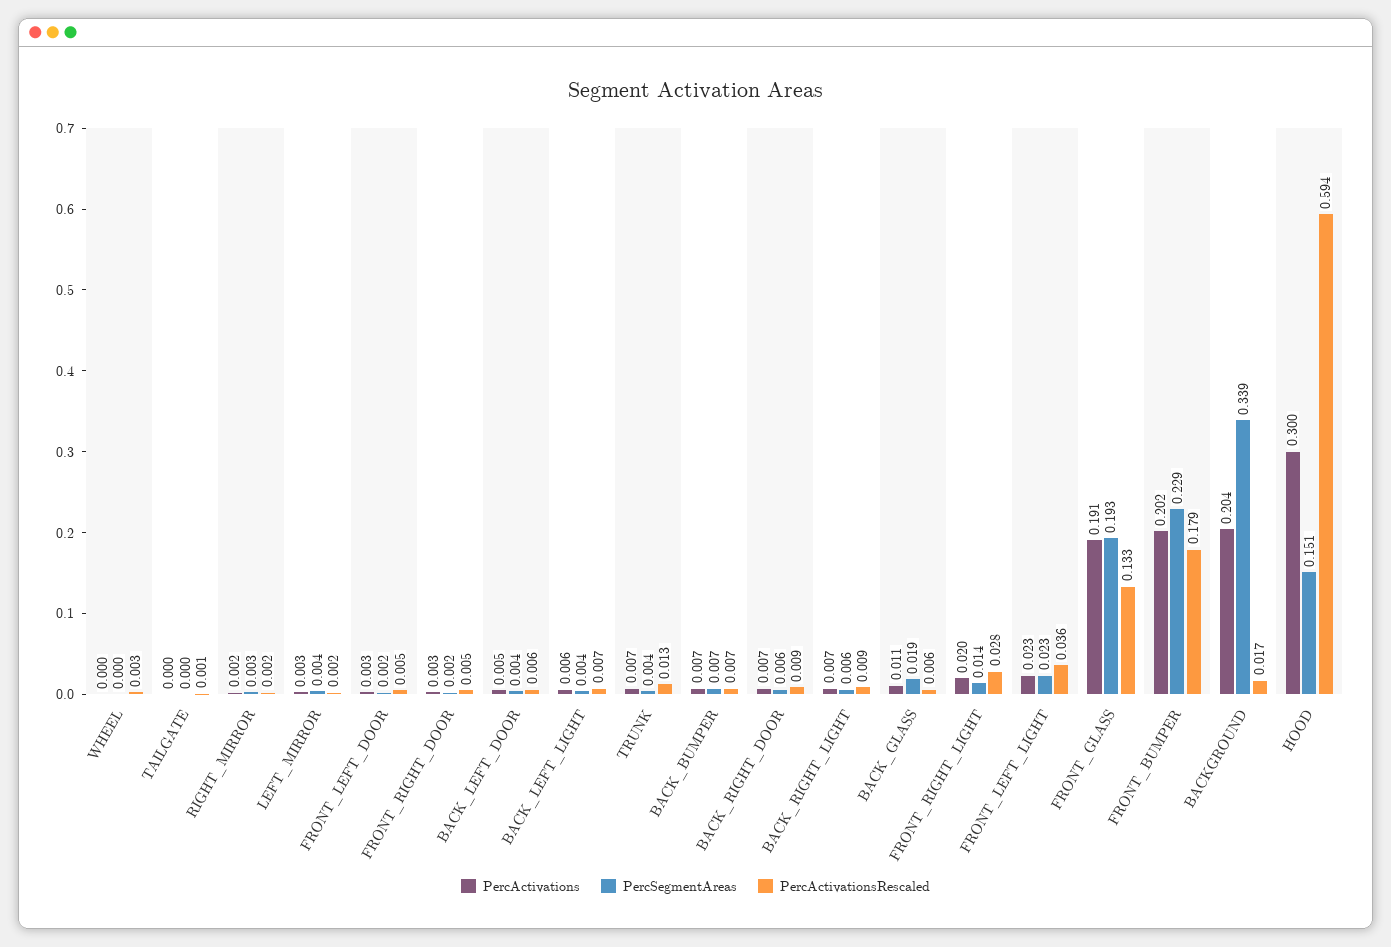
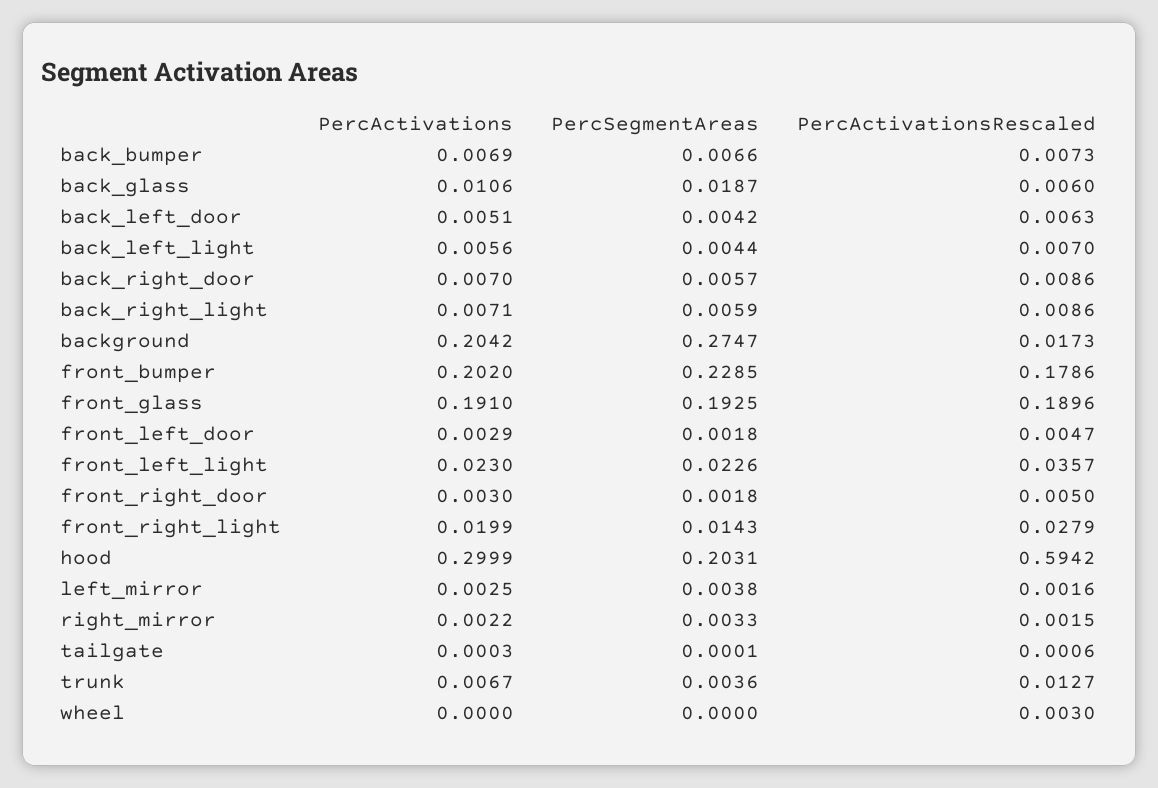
PercActivationsRescaled, FRONT_GLASS: 0.133 -> 0.1896
PercSegmentAreas, BACKGROUND: 0.339 -> 0.2747
PercSegmentAreas, HOOD: 0.151 -> 0.2031

